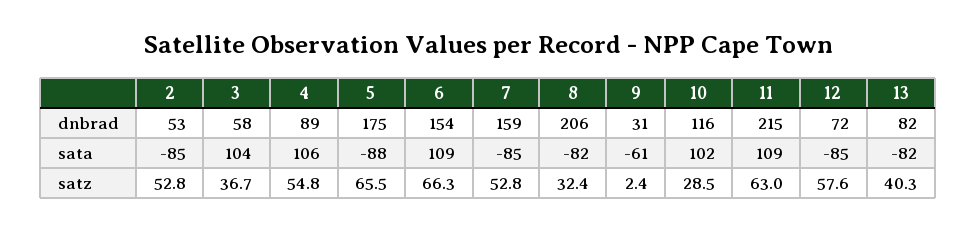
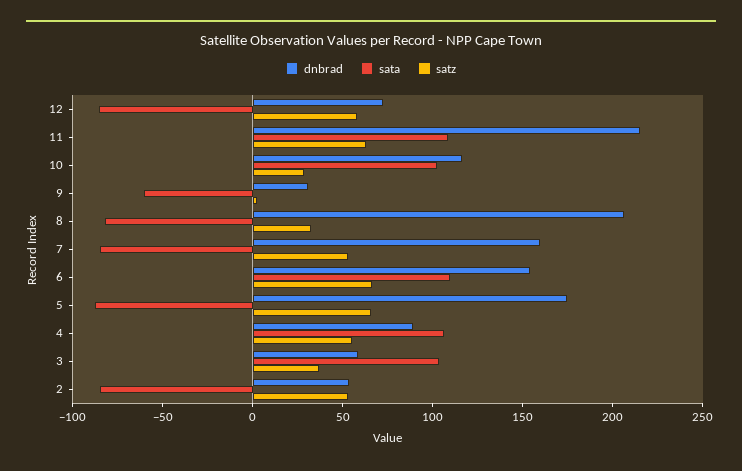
dnbrad, 13: 82 -> none
sata, 13: -82 -> none
satz, 13: 40.3 -> none

